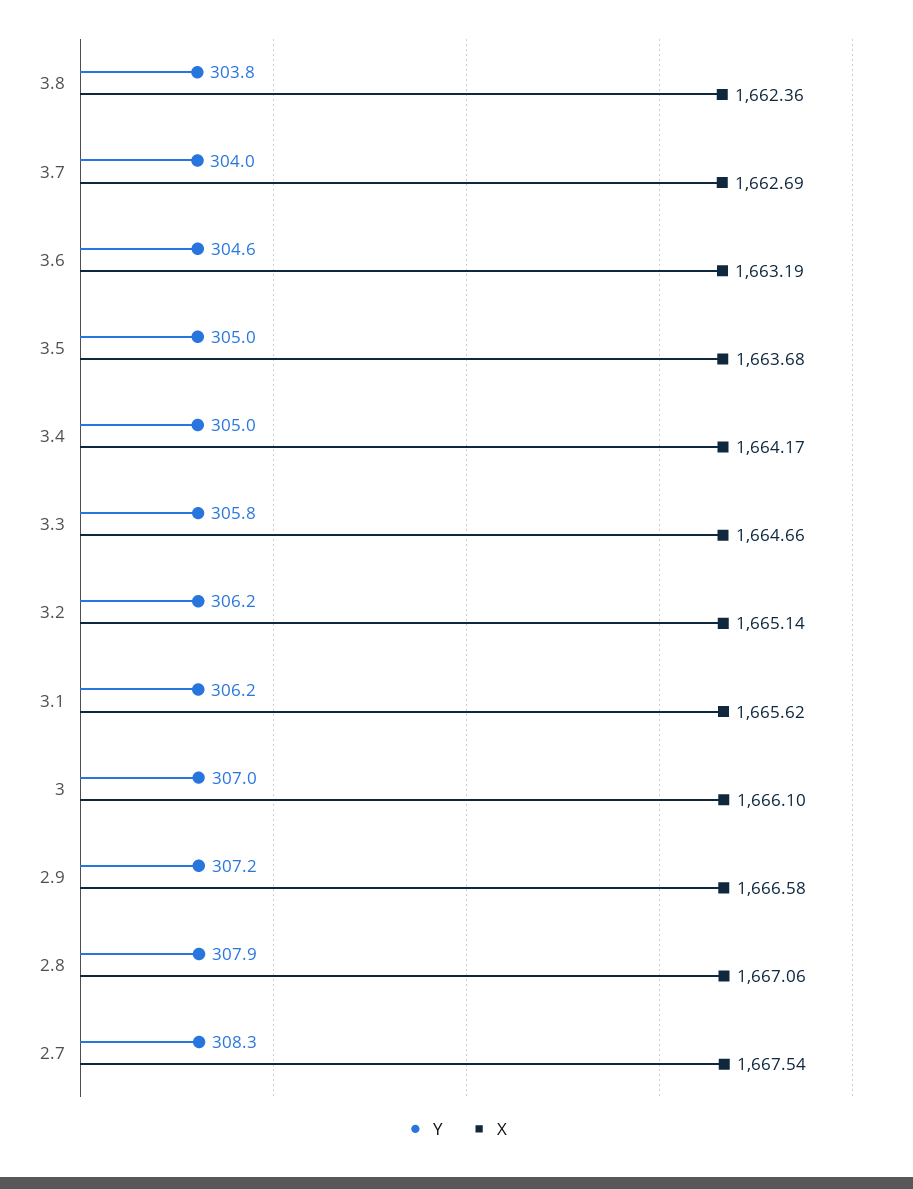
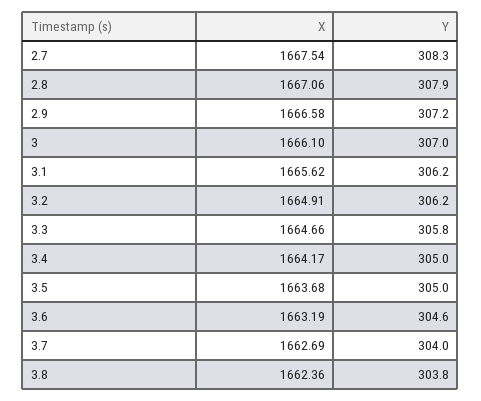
X, 3.2: 1665.14 -> 1664.91

